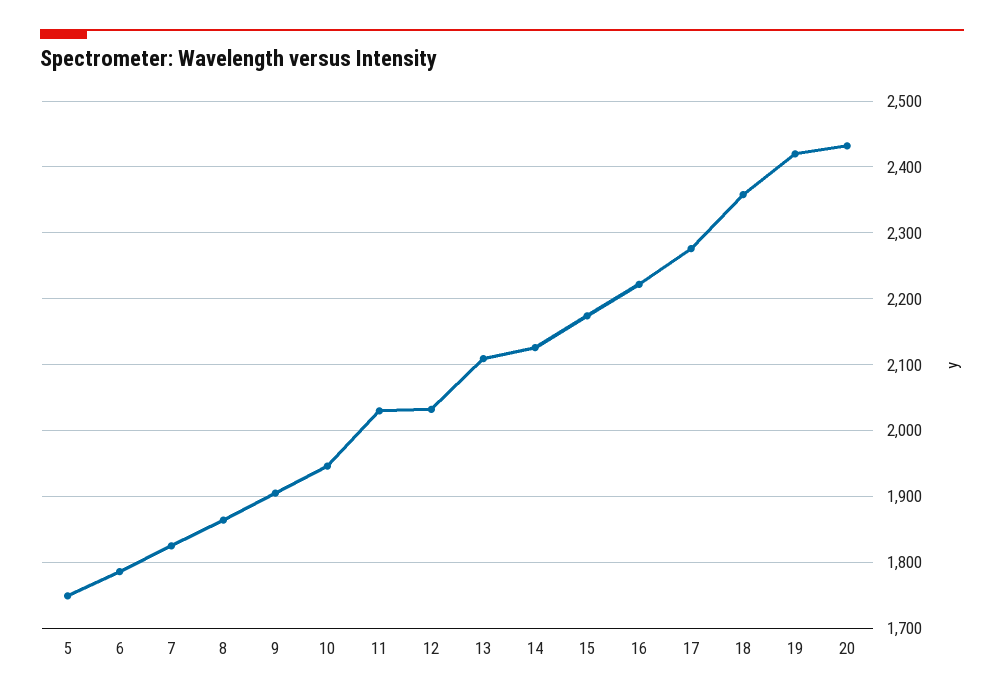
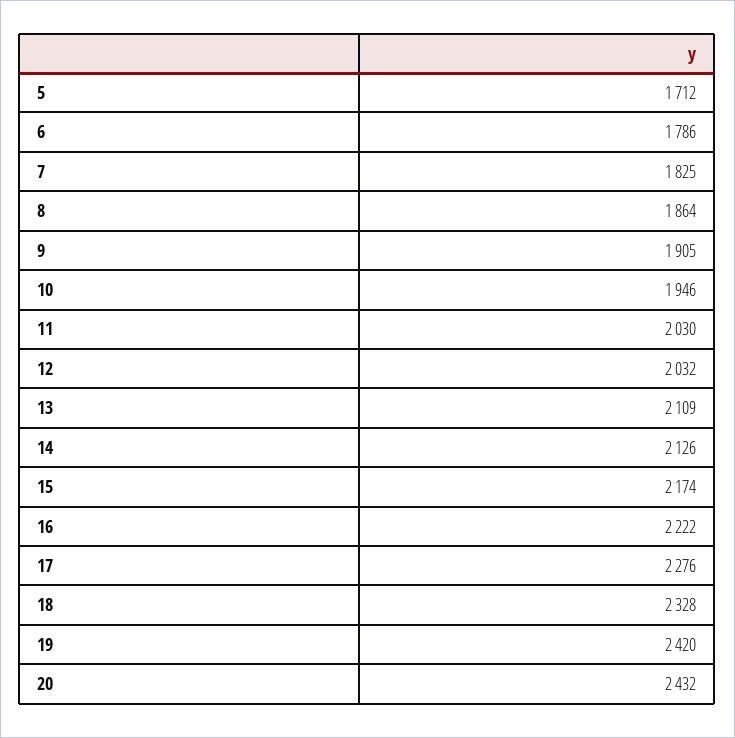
5: 1750 -> 1712
18: 2360 -> 2328

